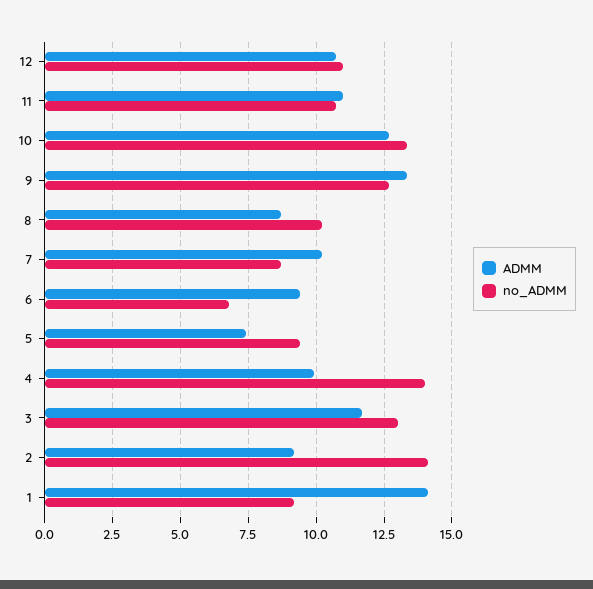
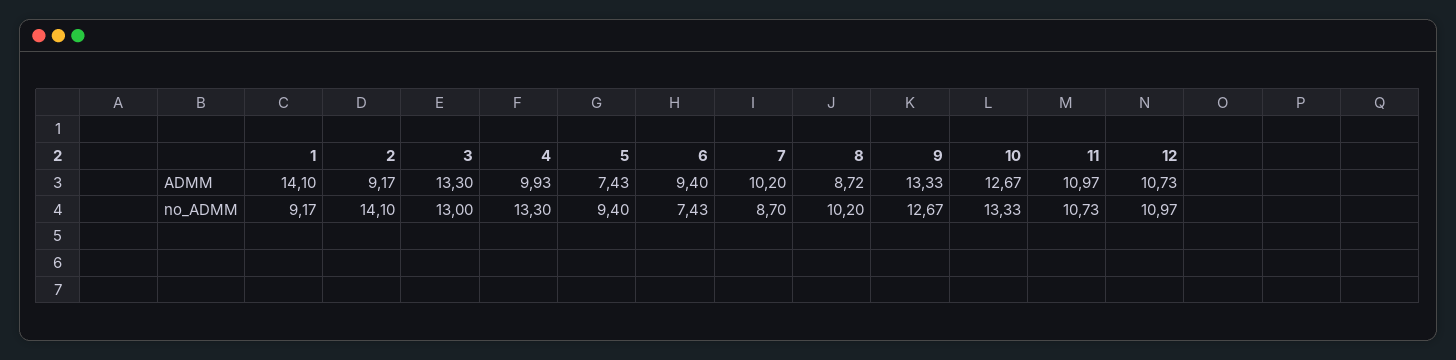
no_ADMM, 6: 6.75 -> 7.43
no_ADMM, 4: 14 -> 13.3
ADMM, 3: 11.75 -> 13.3

